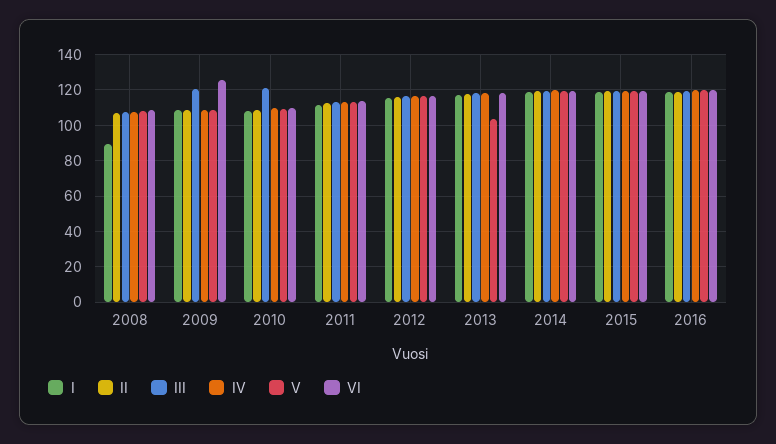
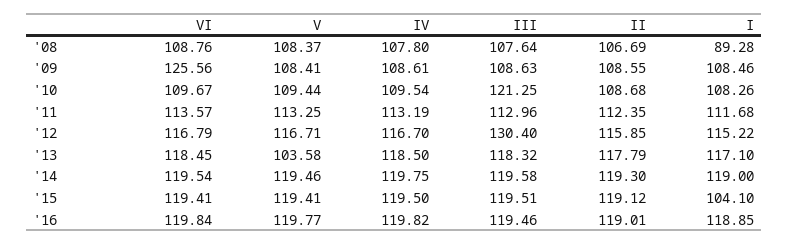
III, 2009: 120 -> 108.63
III, 2012: 115 -> 130.4
I, 2015: 120 -> 104.1

